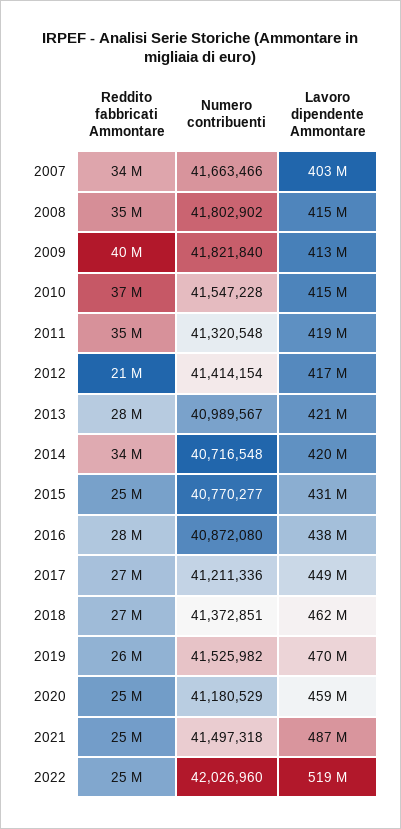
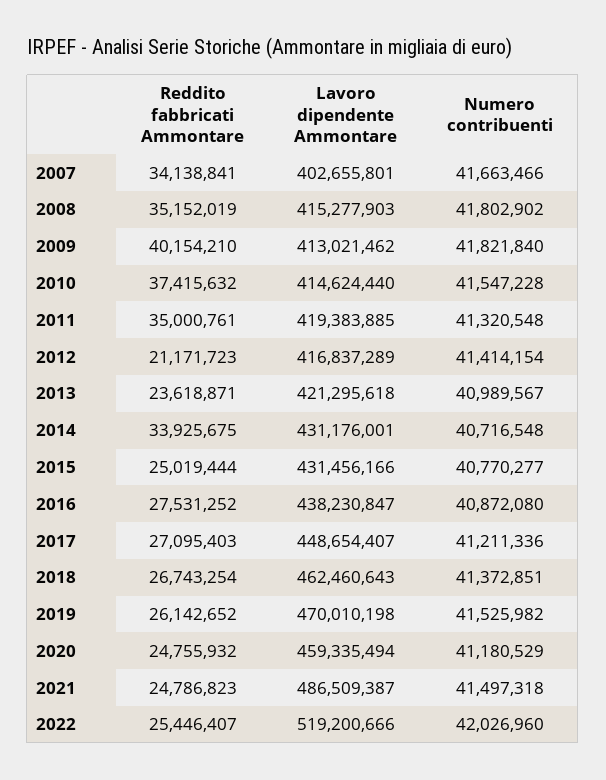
Reddito fabbricati Ammontare, 2013: 28000000 -> 23618871
Lavoro dipendente Ammontare, 2014: 420000000 -> 431176001

